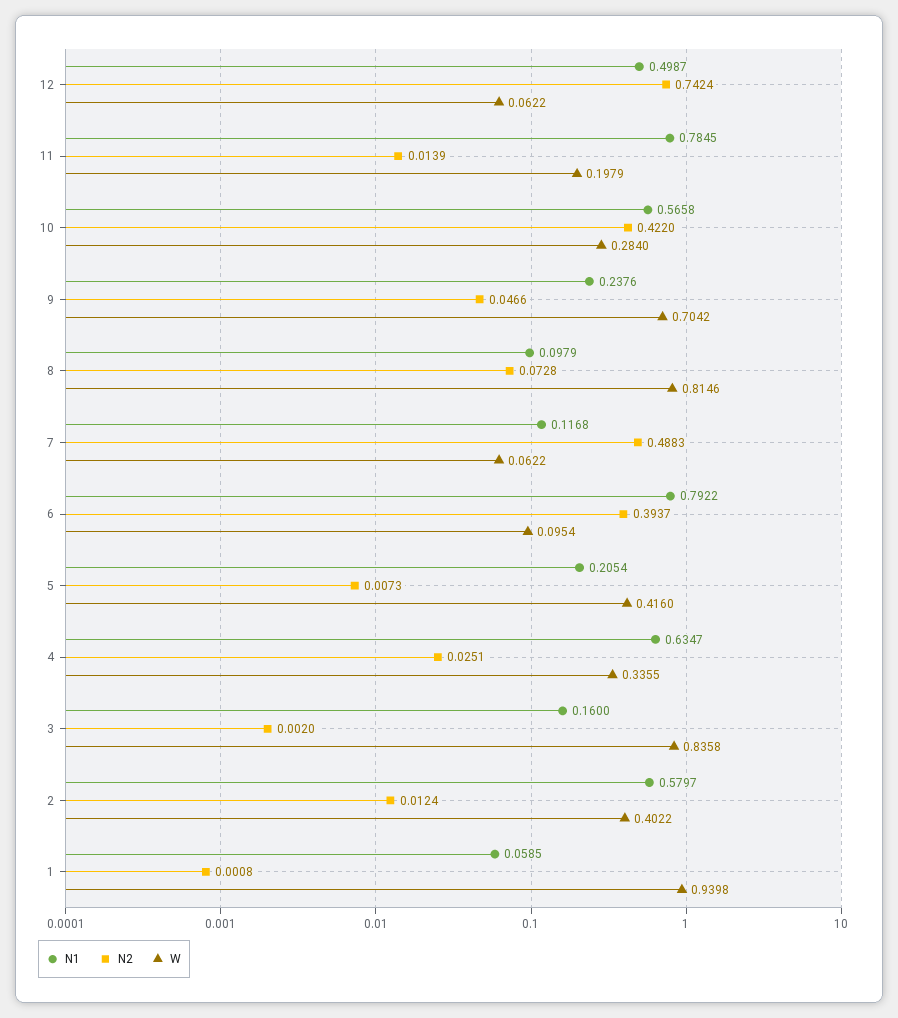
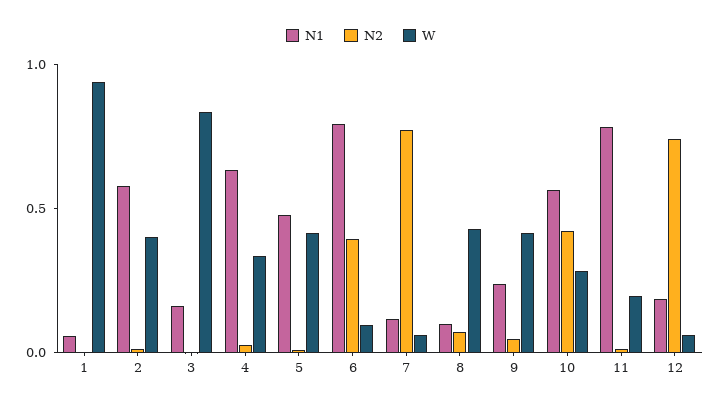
N1, 12: 0.4987 -> 0.2
W, 9: 0.7042 -> 0.4
W, 8: 0.8146 -> 0.4
N2, 7: 0.4883 -> 0.8
N1, 5: 0.2054 -> 0.5

